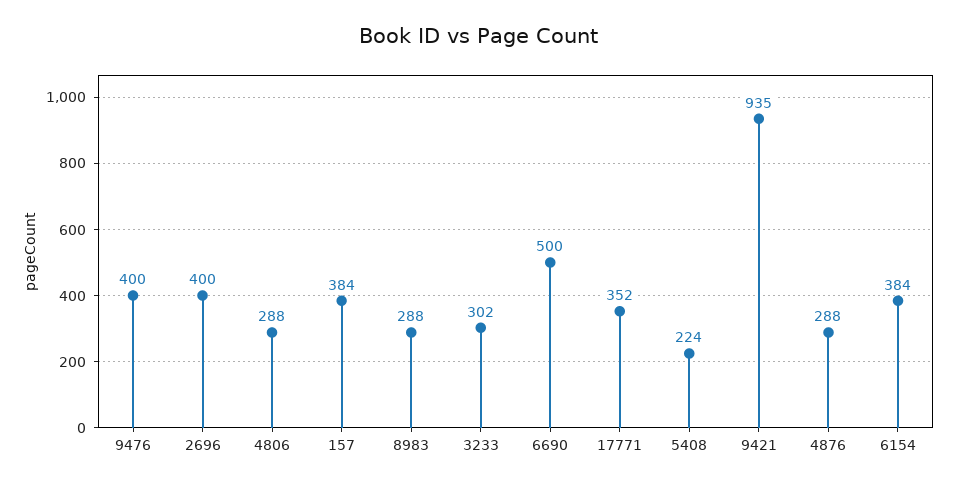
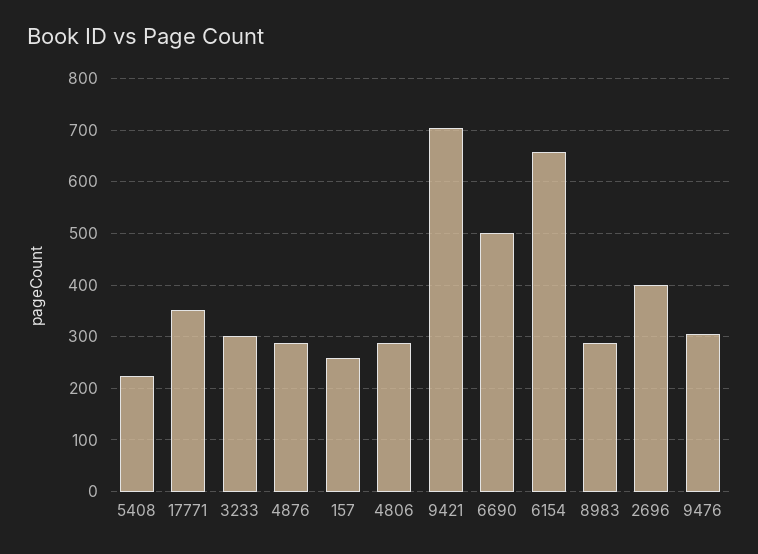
9476: 400 -> 300
157: 384 -> 260
9421: 935 -> 700
6154: 384 -> 660

